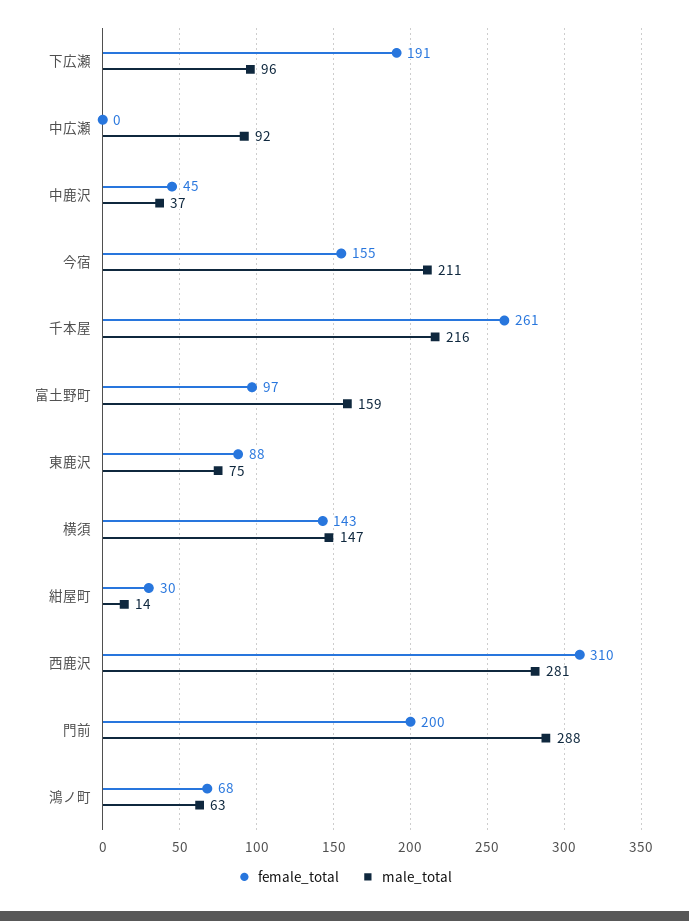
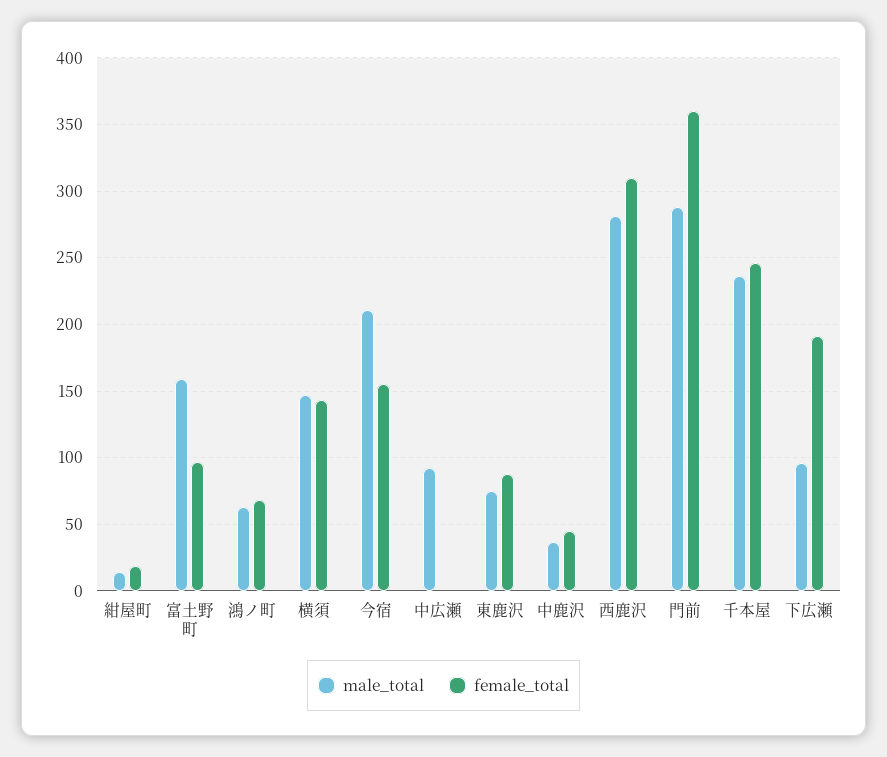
female_total, 千本屋: 261 -> 245
male_total, 千本屋: 216 -> 235
female_total, 紺屋町: 30 -> 20
female_total, 門前: 200 -> 360

